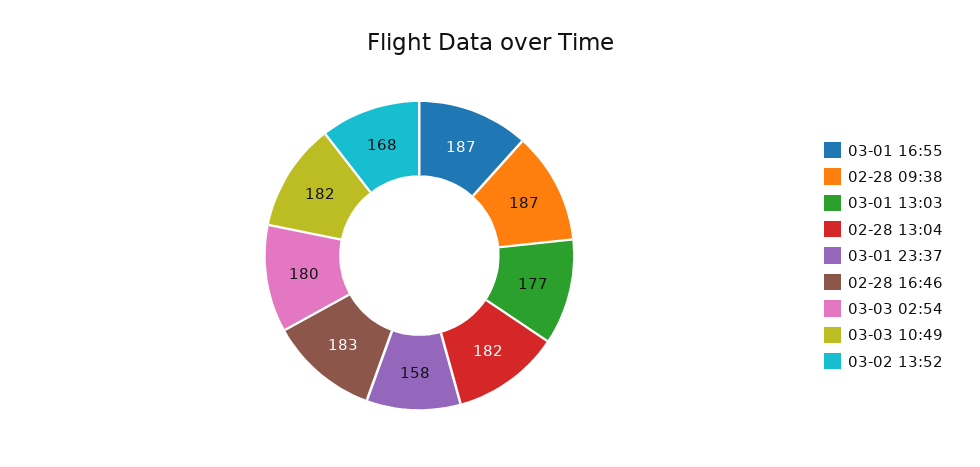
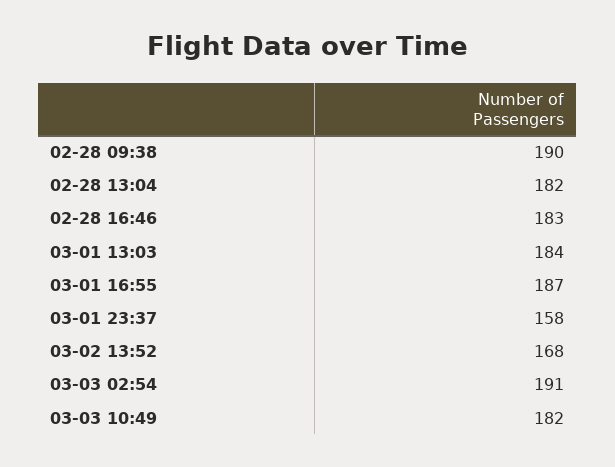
02-28 09:38: 187 -> 190
03-01 13:03: 177 -> 184
03-03 02:54: 180 -> 191

